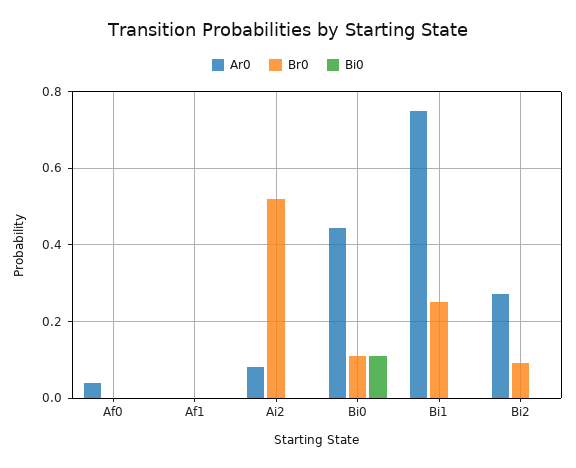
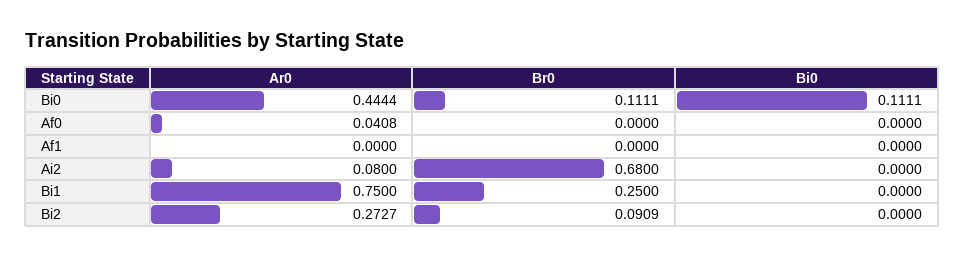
Br0, Ai2: 0.52 -> 0.68

